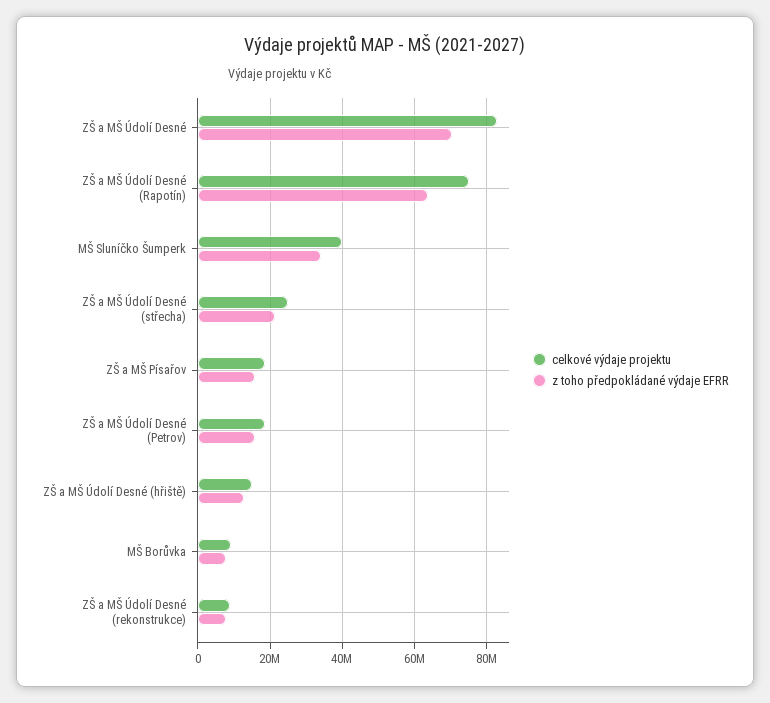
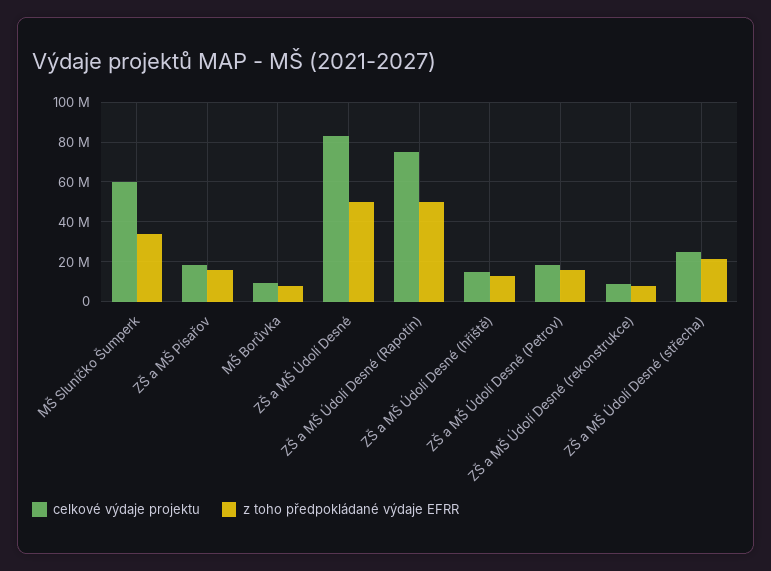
z toho předpokládané výdaje EFRR, ZŠ a MŠ Údolí Desné: 70000000 -> 50000000
z toho předpokládané výdaje EFRR, ZŠ a MŠ Údolí Desné (Rapotín): 64000000 -> 50000000
celkové výdaje projektu, MŠ Sluníčko Šumperk: 40000000 -> 60000000

